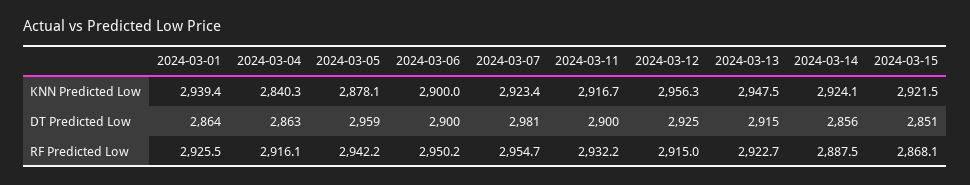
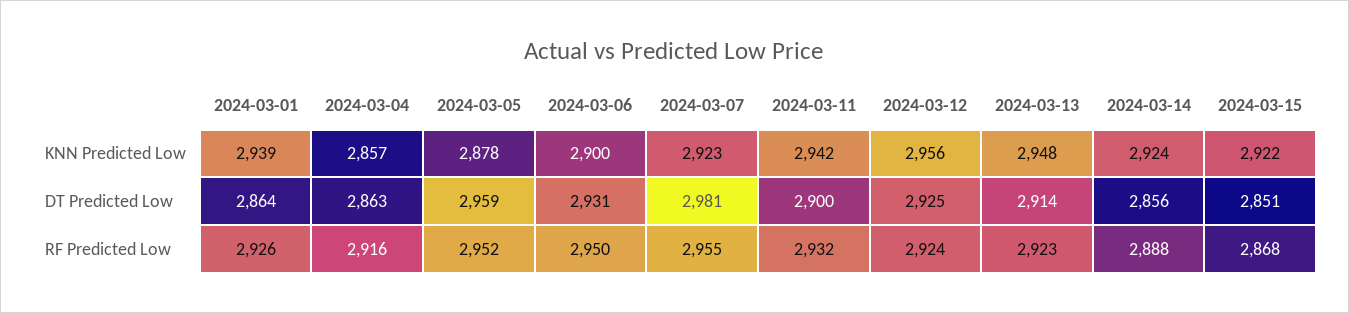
2024-03-04, KNN Predicted Low: 2840.3 -> 2857
2024-03-11, KNN Predicted Low: 2916.7 -> 2942
2024-03-06, DT Predicted Low: 2900 -> 2931
2024-03-13, DT Predicted Low: 2915 -> 2914
2024-03-05, RF Predicted Low: 2942.2 -> 2952
2024-03-12, RF Predicted Low: 2915 -> 2924

